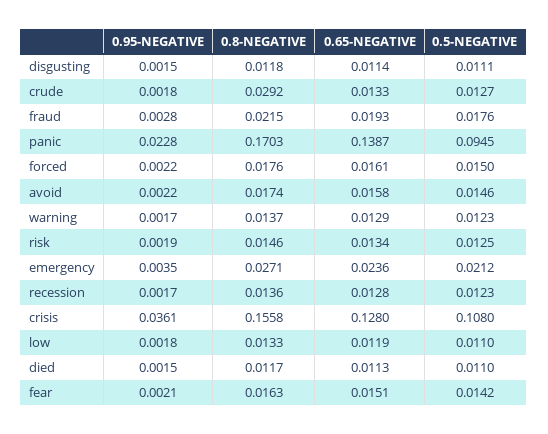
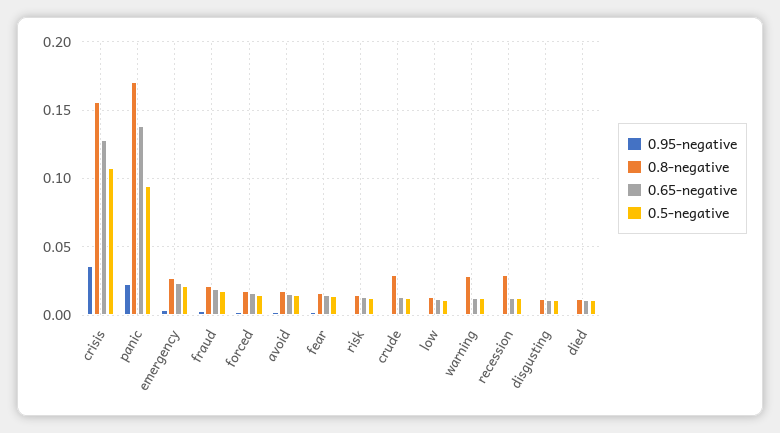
0.8-NEGATIVE, warning: 0.0137 -> 0.03
0.8-NEGATIVE, recession: 0.0136 -> 0.03

